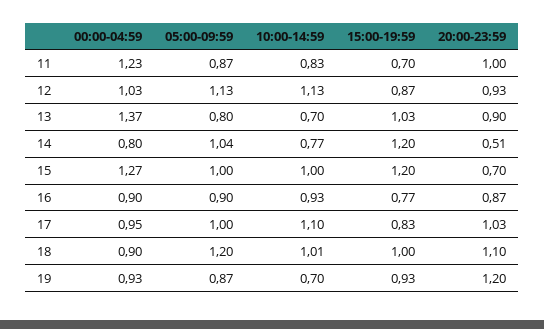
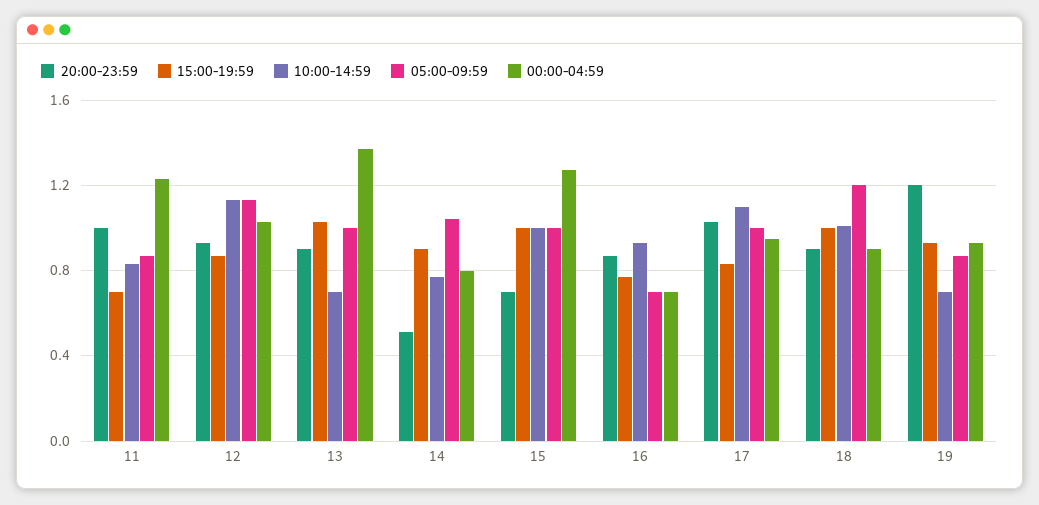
05:00-09:59, 13: 0.8 -> 1
15:00-19:59, 14: 1.2 -> 0.9
15:00-19:59, 15: 1.2 -> 1
00:00-04:59, 16: 0.9 -> 0.7
05:00-09:59, 16: 0.9 -> 0.7
20:00-23:59, 18: 1.1 -> 0.9

